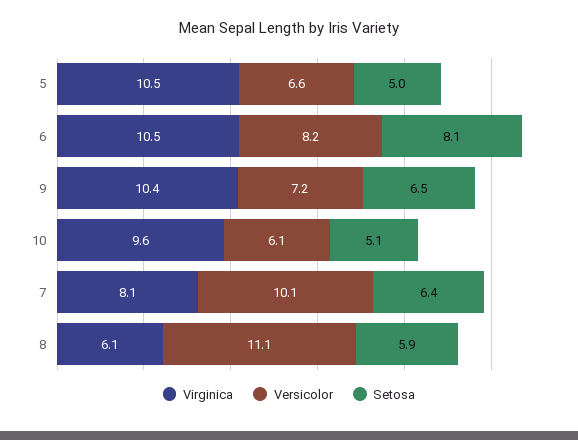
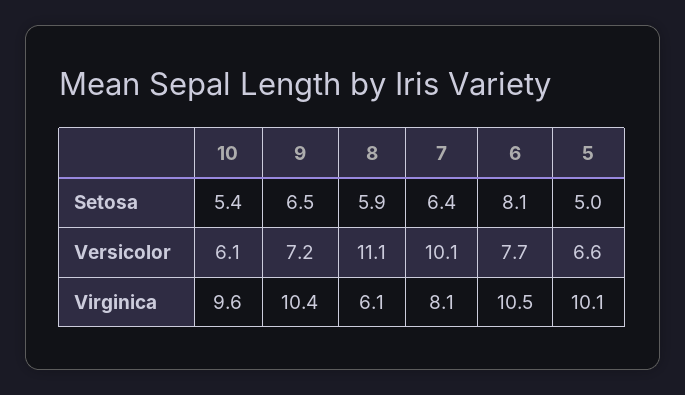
Virginica, 5: 10.5 -> 10.1
Versicolor, 6: 8.2 -> 7.7
Setosa, 10: 5.1 -> 5.4

